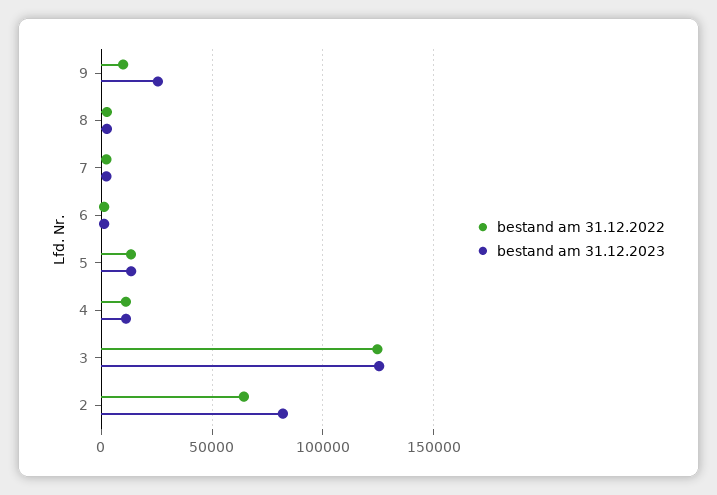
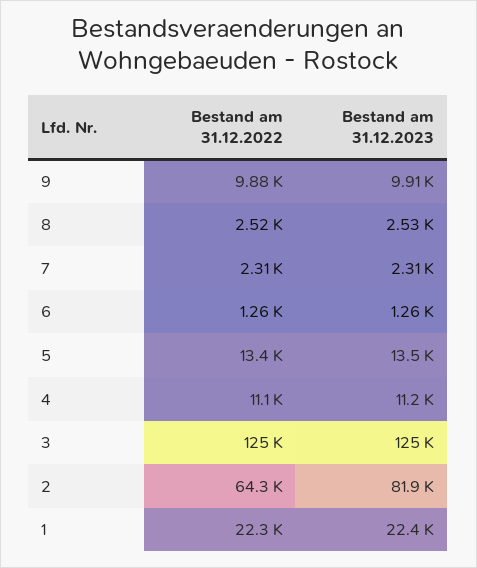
bestand am 31.12.2023, 9: 25000 -> 9910
bestand am 31.12.2022, 1: none -> 22300
bestand am 31.12.2023, 1: none -> 22400

